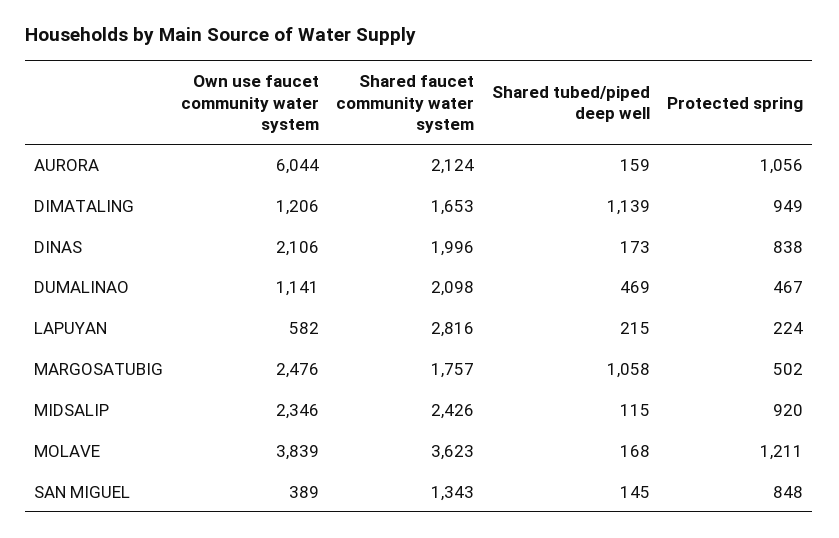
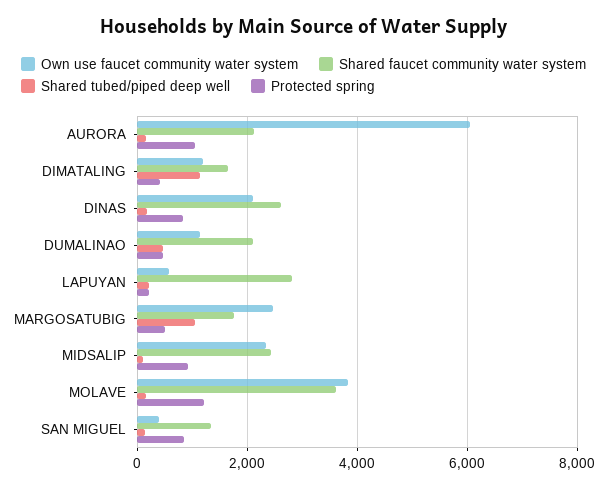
Protected spring, DIMATALING: 949 -> 400
Shared faucet community water system, DINAS: 1996 -> 2600

